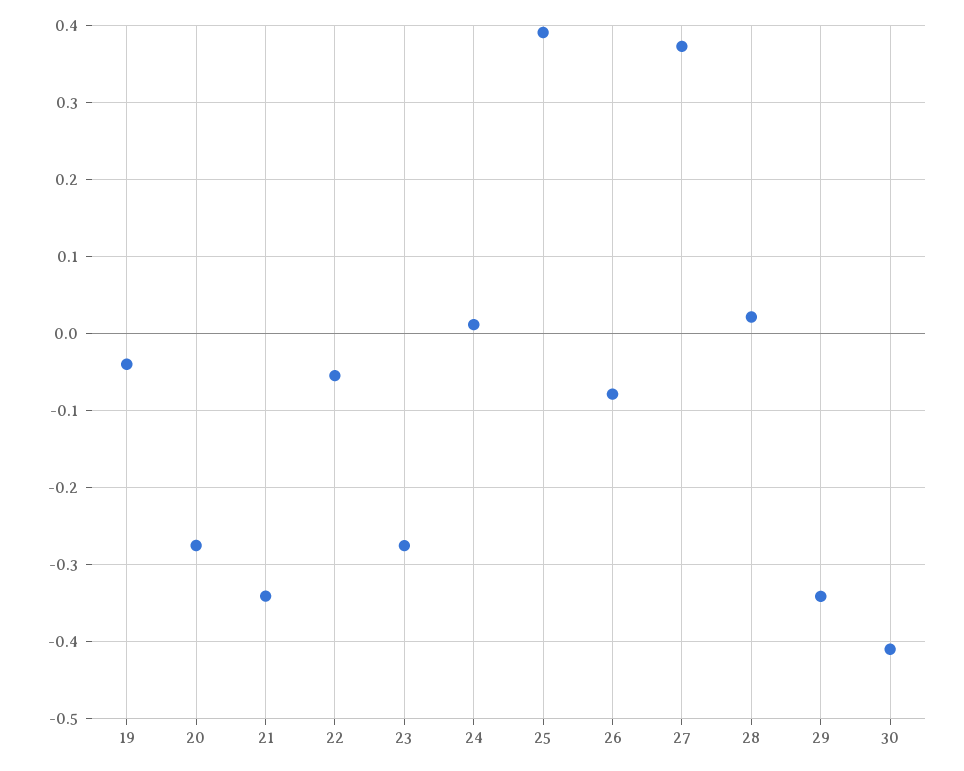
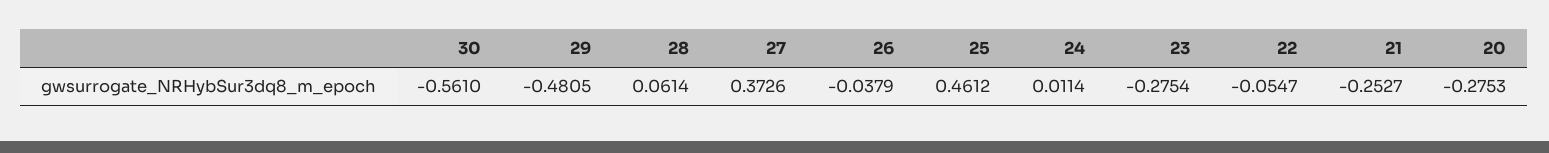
19: -0.04 -> none
21: -0.34 -> -0.2527
25: 0.39 -> 0.4612
26: -0.08 -> -0.0379
28: 0.02 -> 0.0614
29: -0.34 -> -0.4805
30: -0.41 -> -0.561

